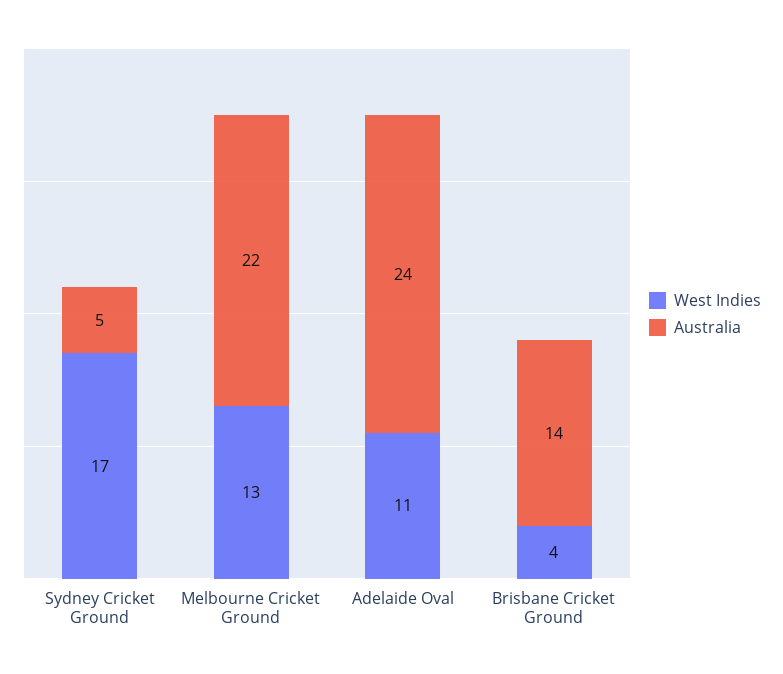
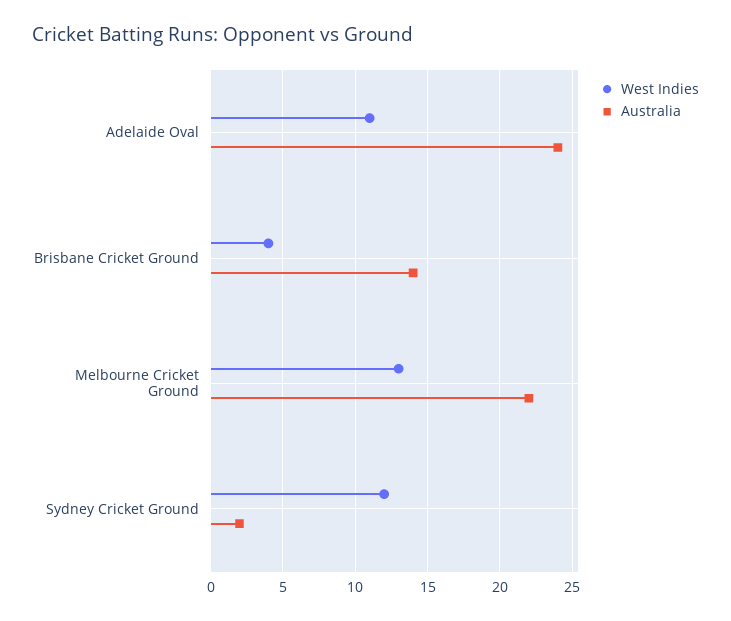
West Indies, Sydney Cricket Ground: 17 -> 12
Australia, Sydney Cricket Ground: 5 -> 2

